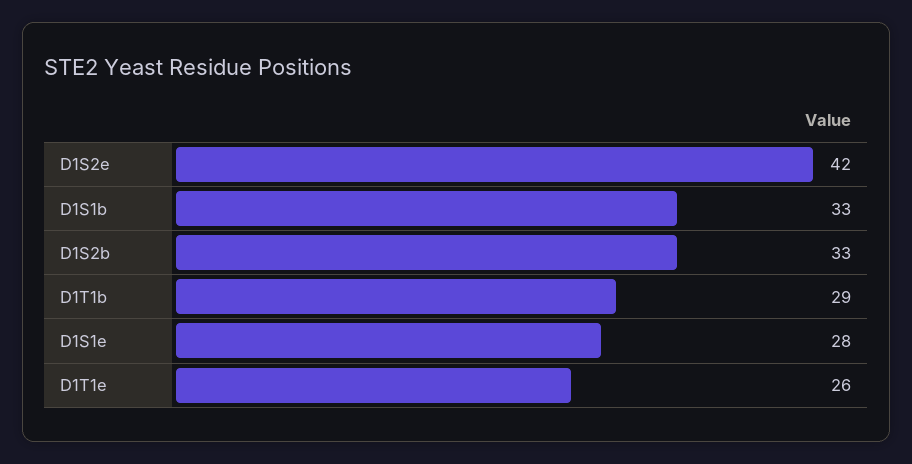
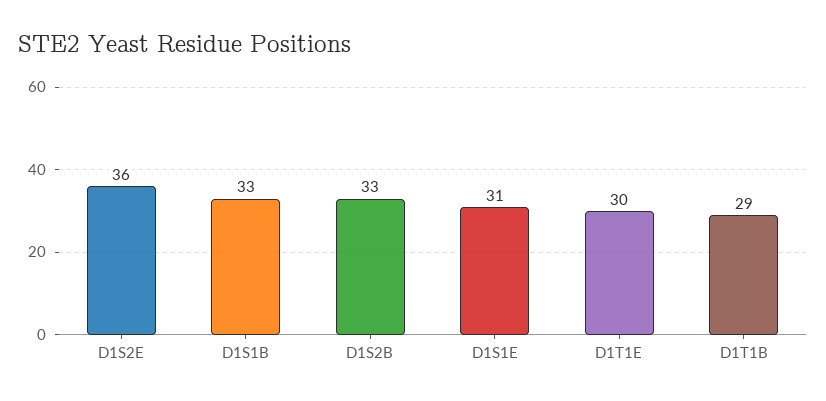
D1S2e: 42 -> 36
D1S1e: 28 -> 31
D1T1e: 26 -> 30

